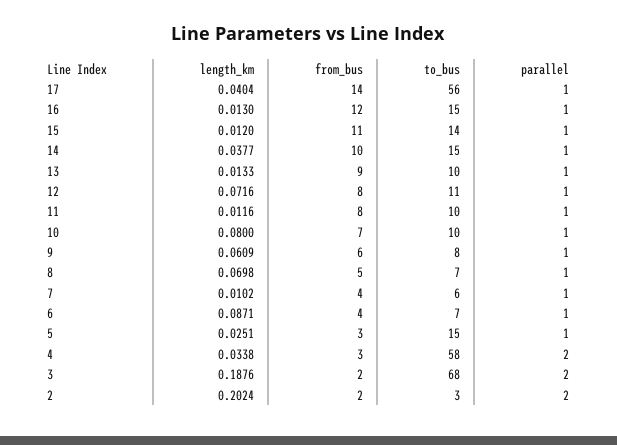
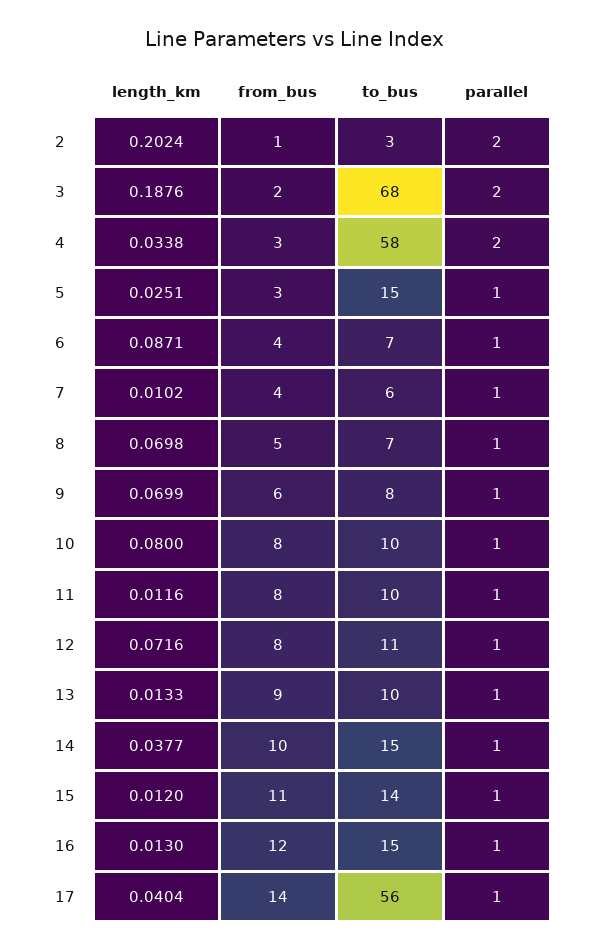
from_bus, 10: 7 -> 8
length_km, 9: 0.0609 -> 0.0699
from_bus, 2: 2 -> 1

